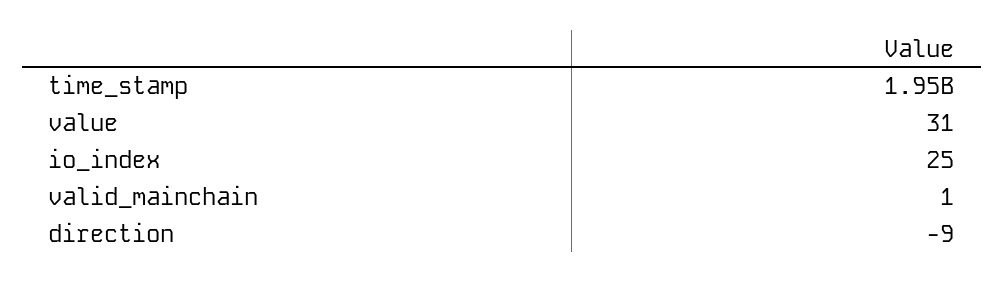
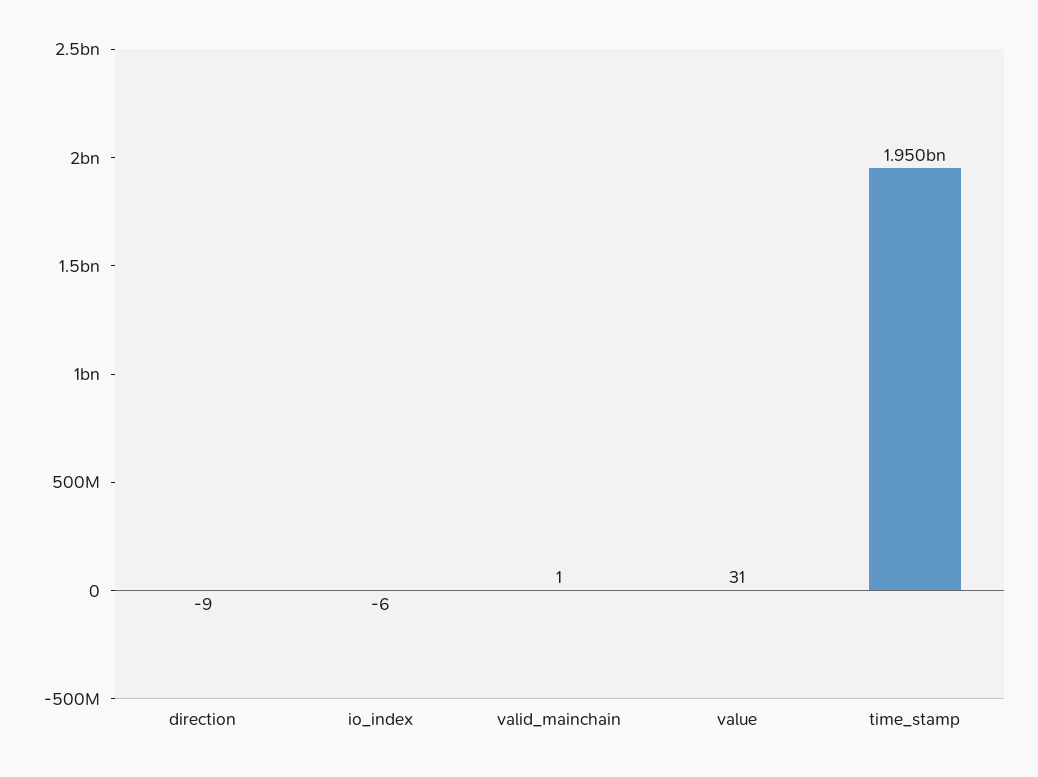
io_index: 25 -> -6

